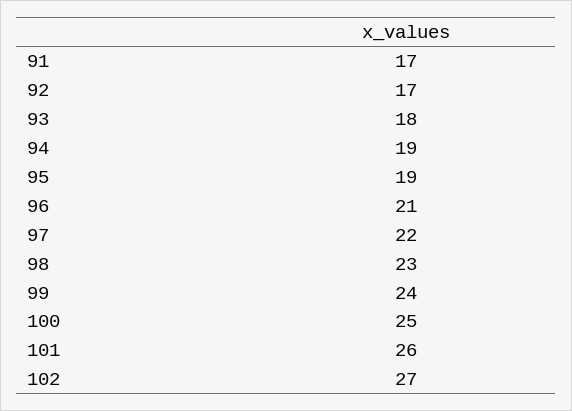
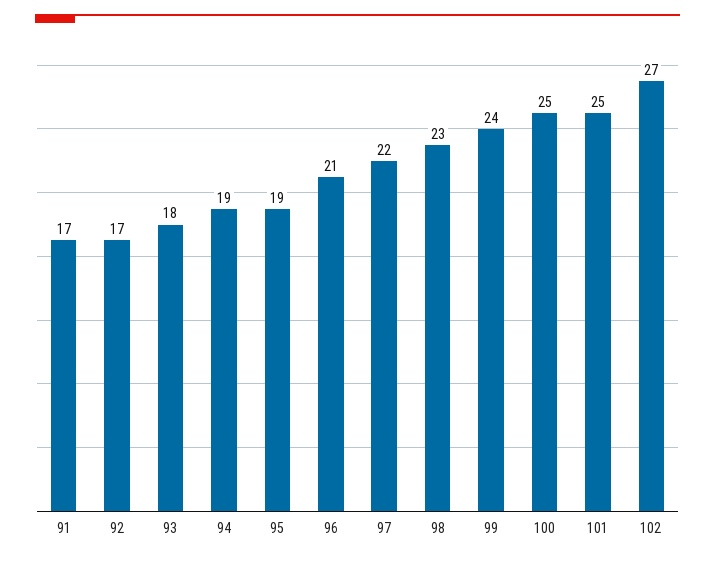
101: 26 -> 25

